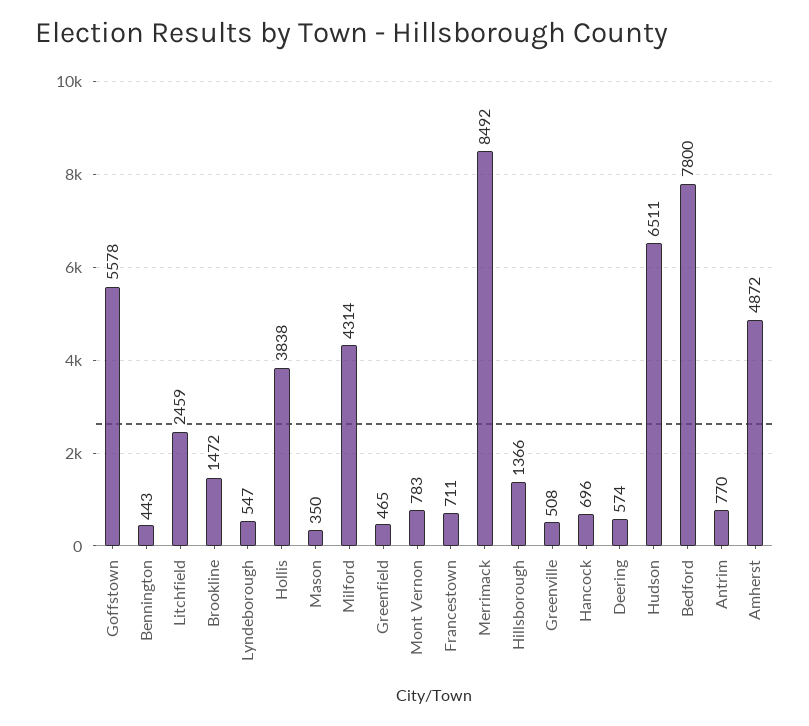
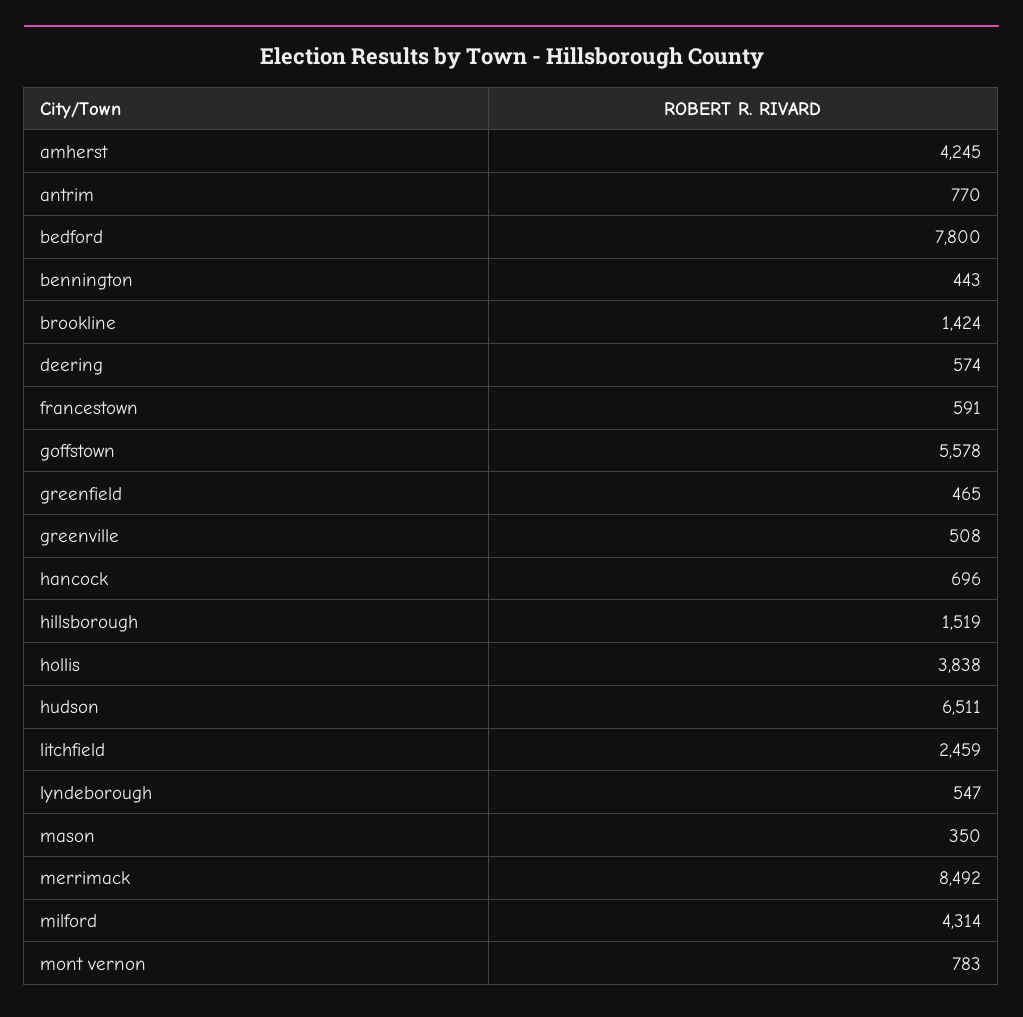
Brookline: 1472 -> 1424
Francestown: 711 -> 591
Hillsborough: 1366 -> 1519
Amherst: 4872 -> 4245

